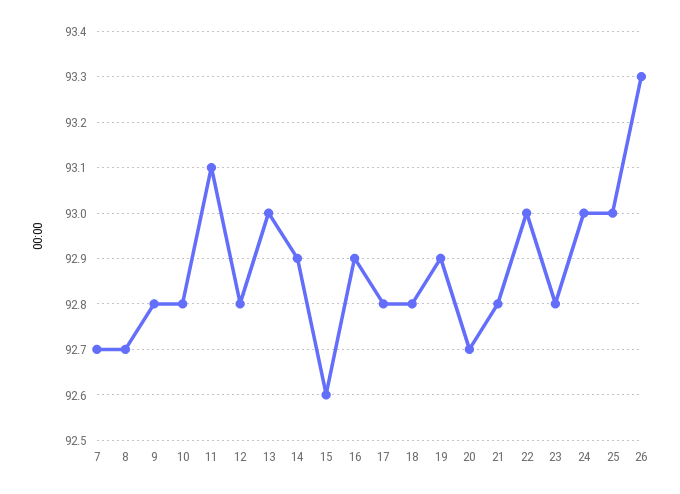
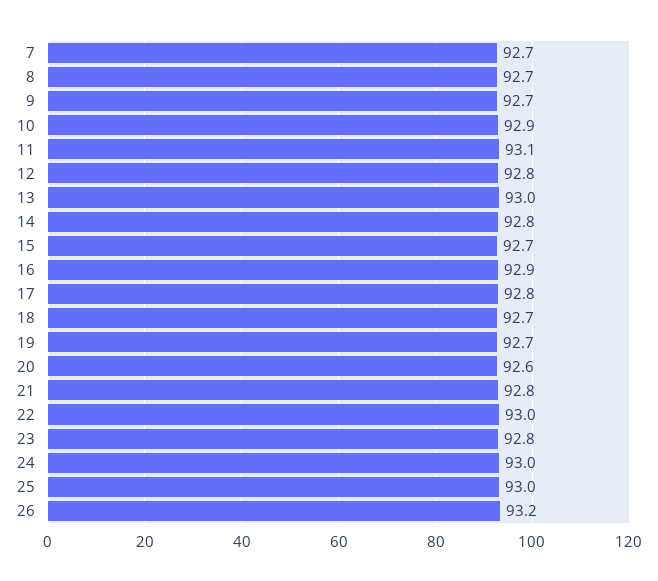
9: 92.8 -> 92.7
10: 92.8 -> 92.9
14: 92.9 -> 92.8
15: 92.6 -> 92.7
18: 92.8 -> 92.7
19: 92.9 -> 92.7
20: 92.7 -> 92.6
26: 93.3 -> 93.2

